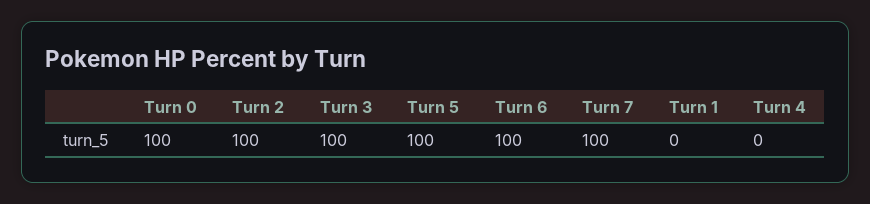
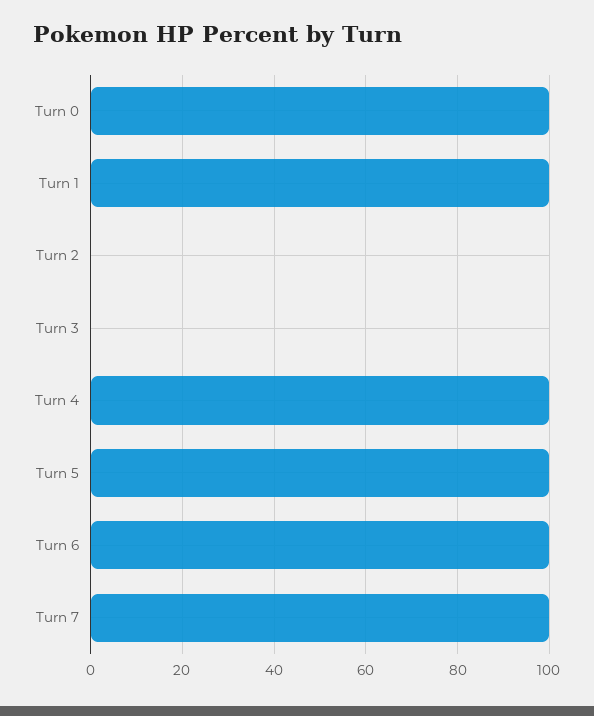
Turn 2: 100 -> 0
Turn 3: 100 -> 0
Turn 1: 0 -> 100
Turn 4: 0 -> 100

